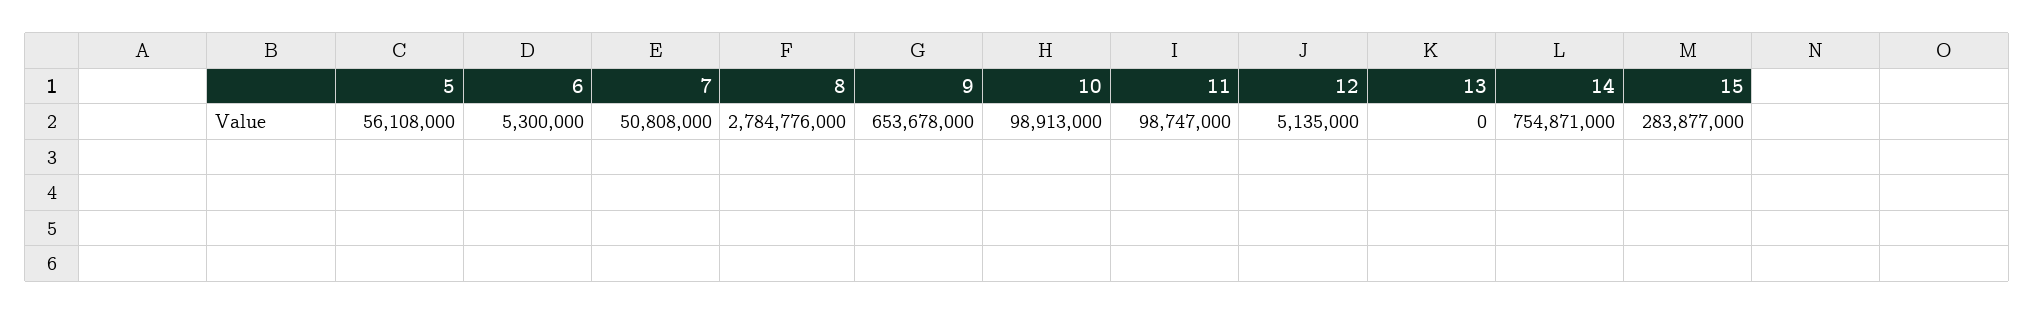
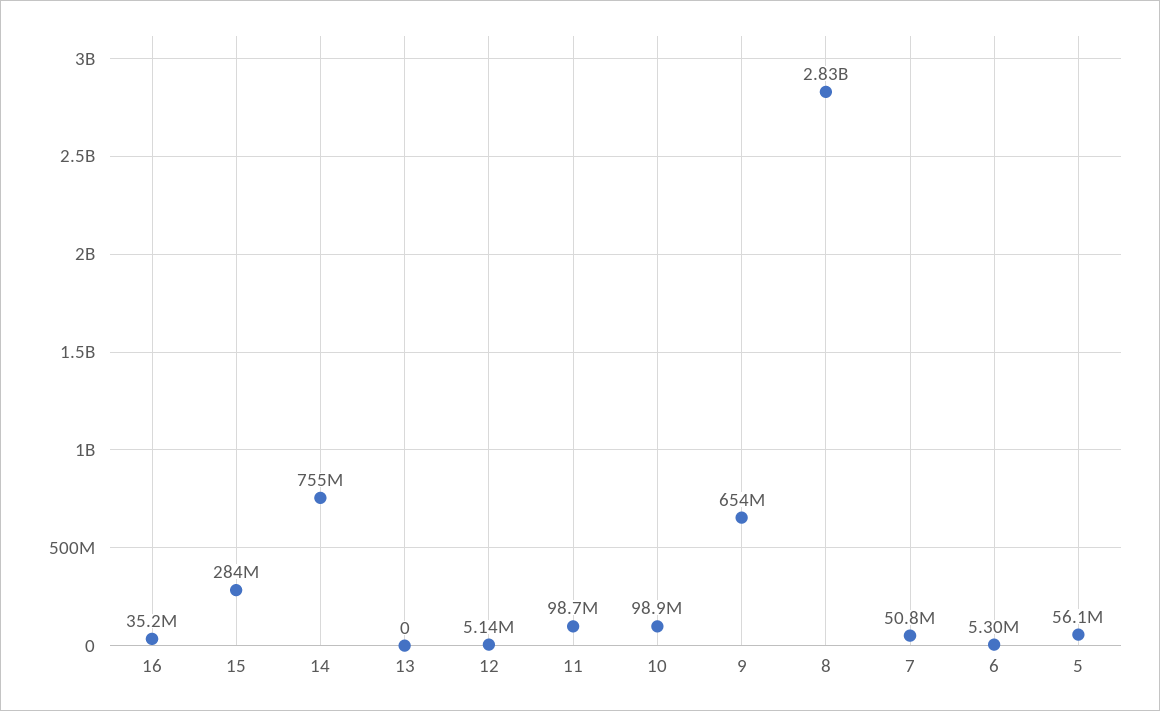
8: 2784776000 -> 2830000000
16: none -> 35200000

